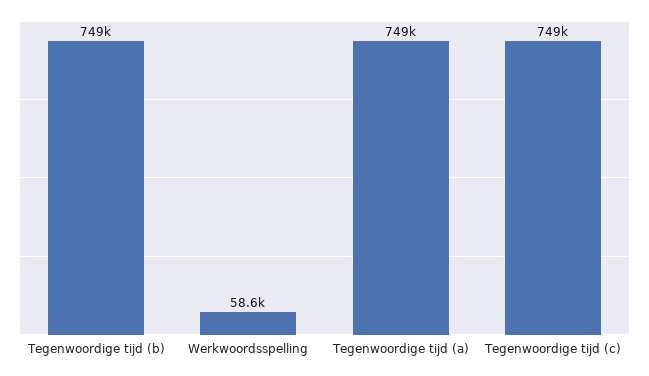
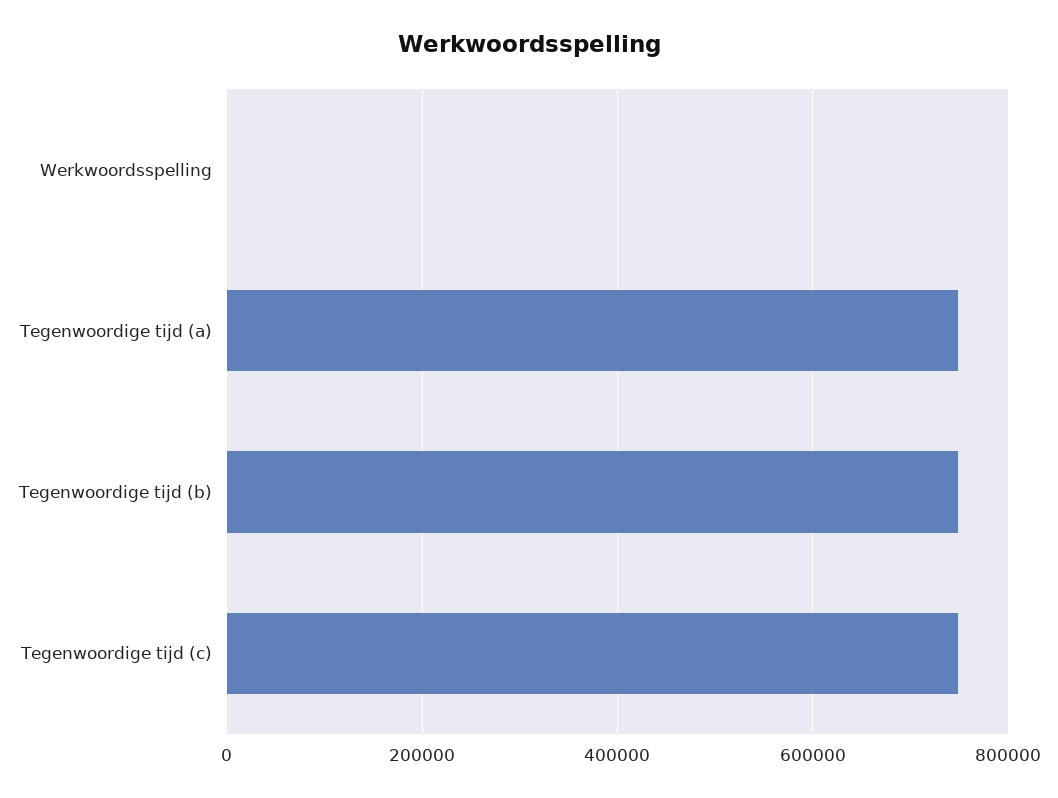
Werkwoordsspelling: 58600 -> 0

